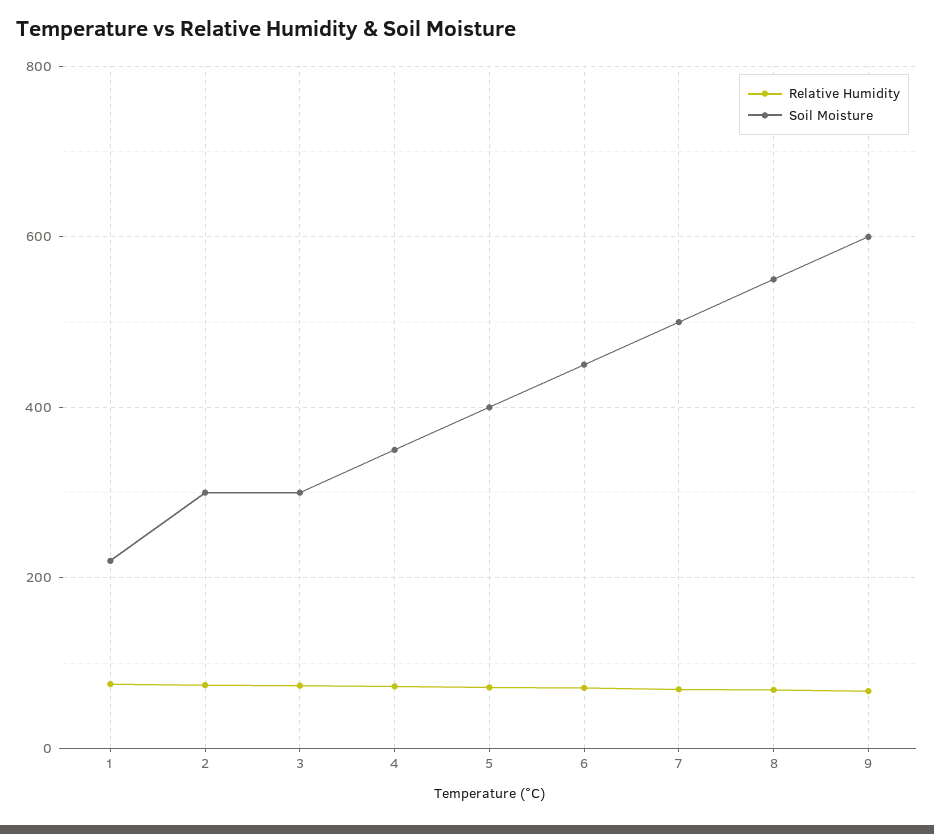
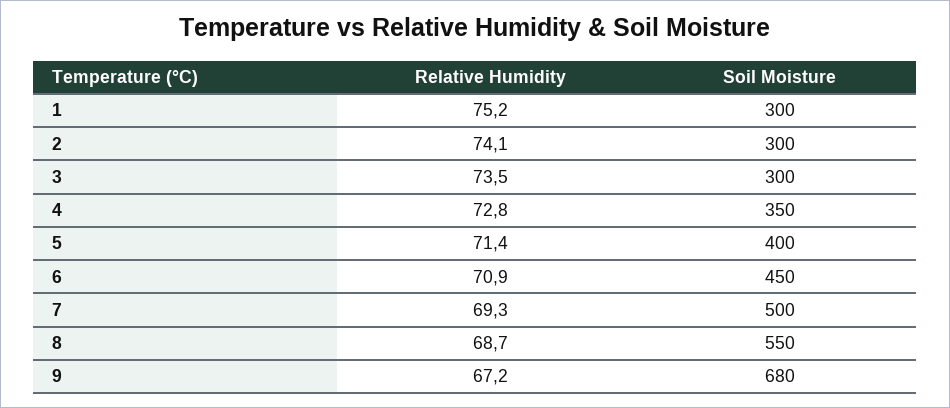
Soil Moisture, 1: 220 -> 300
Soil Moisture, 9: 600 -> 680

